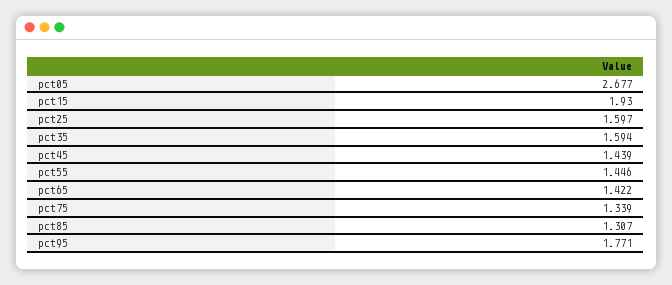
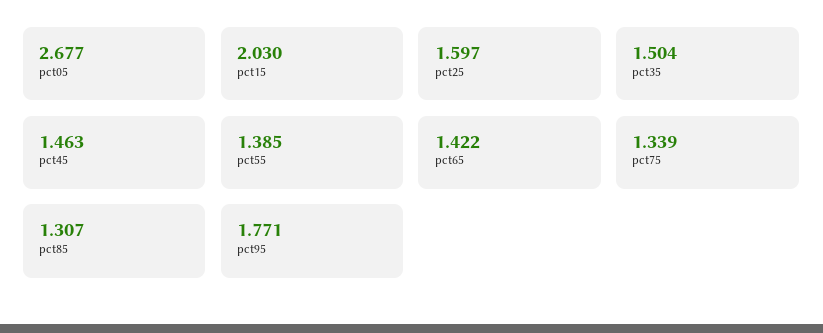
pct15: 1.93 -> 2.03
pct35: 1.594 -> 1.504
pct45: 1.439 -> 1.463
pct55: 1.446 -> 1.385

